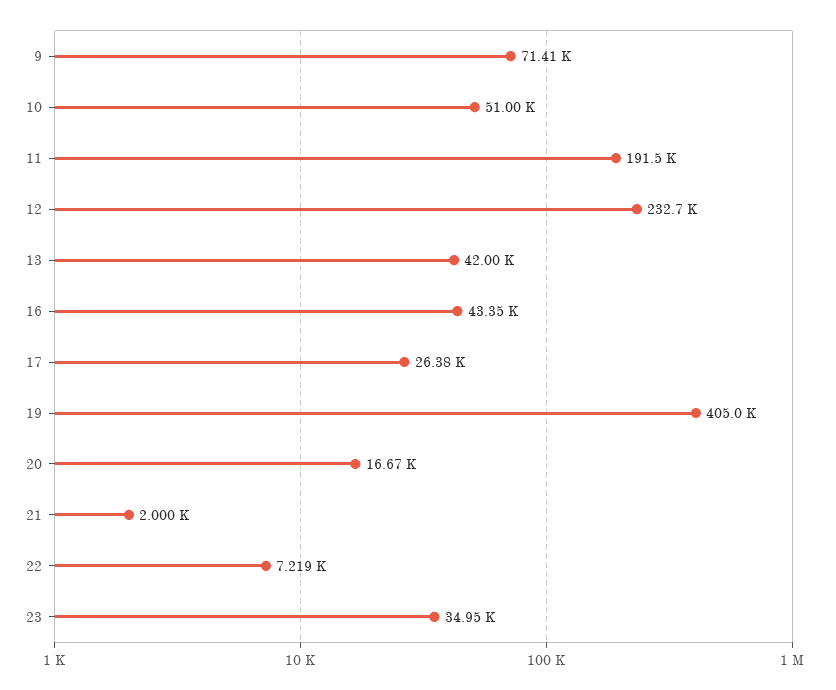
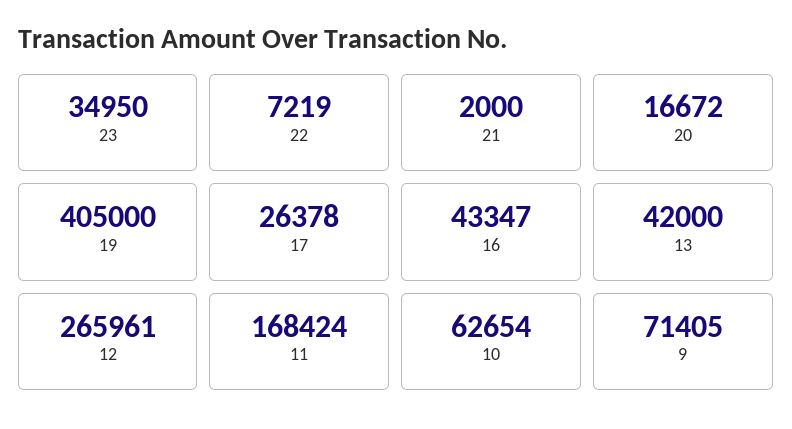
10: 51000 -> 62654
11: 191500 -> 168424
12: 232700 -> 265961

